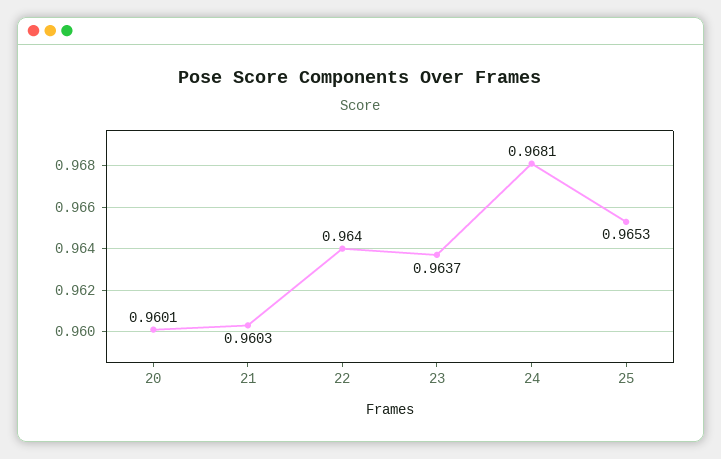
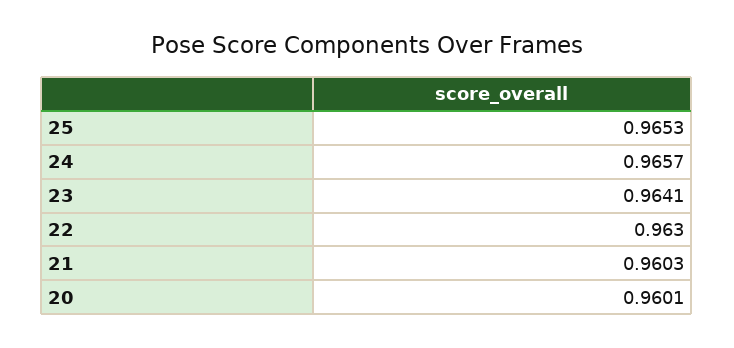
22: 0.964 -> 0.963
23: 0.9637 -> 0.9641
24: 0.9681 -> 0.9657

